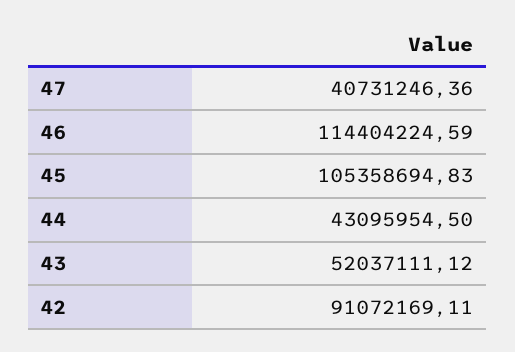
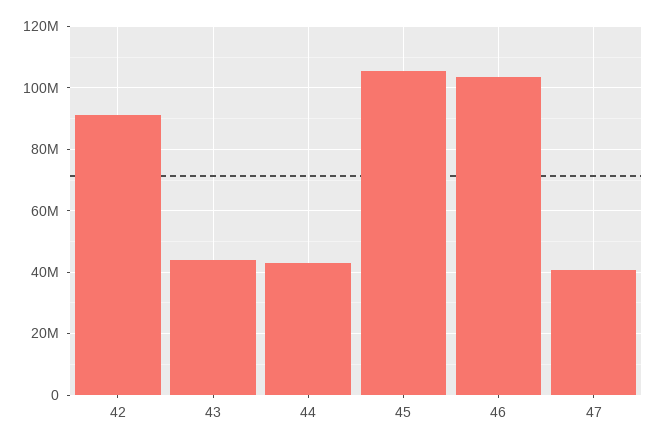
46: 114404224.59 -> 104000000
43: 52037111.12 -> 44000000

